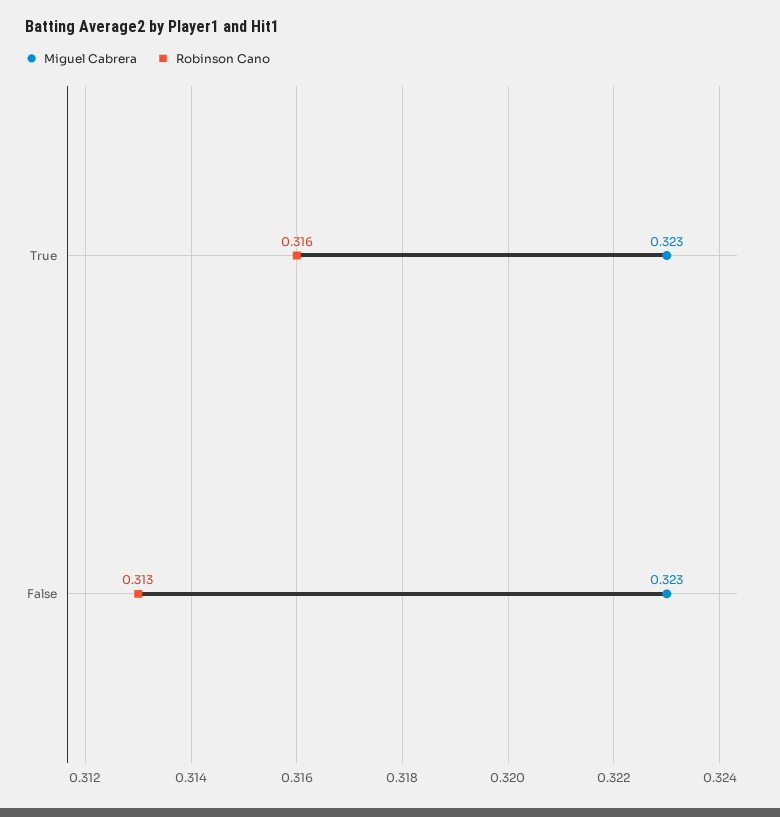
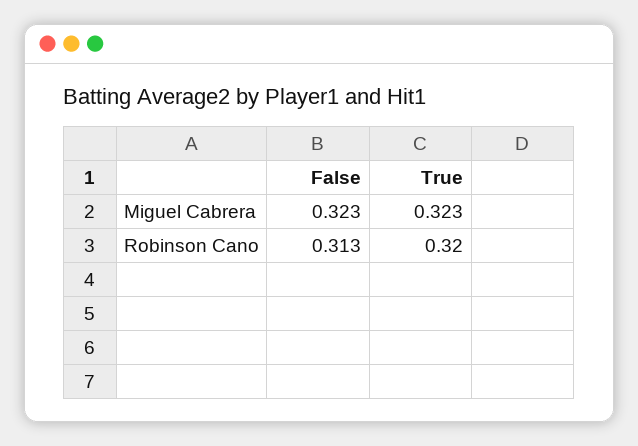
Robinson Cano, True: 0.316 -> 0.32

